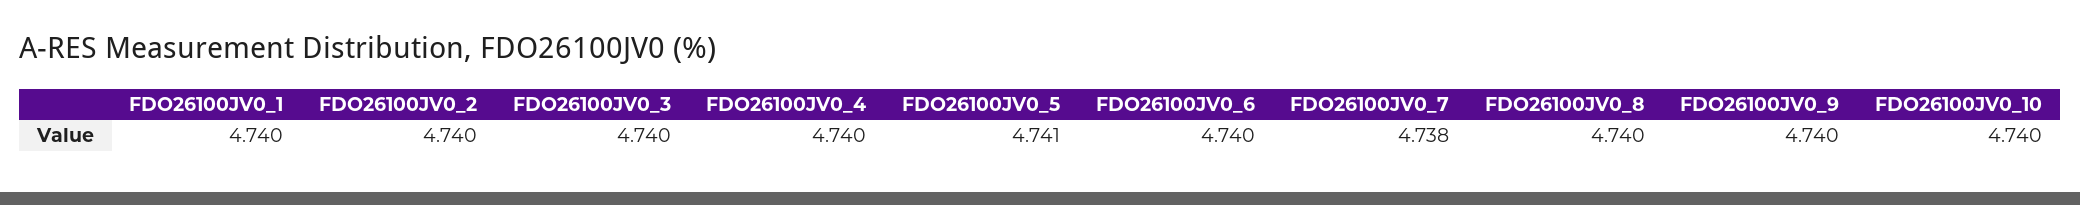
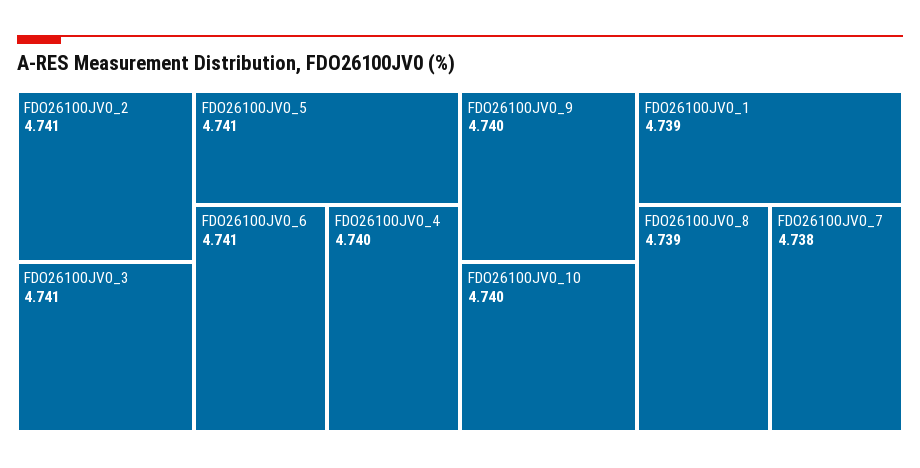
FDO26100JV0_1: 4.74 -> 4.739
FDO26100JV0_2: 4.74 -> 4.741
FDO26100JV0_3: 4.74 -> 4.741
FDO26100JV0_6: 4.74 -> 4.741
FDO26100JV0_8: 4.74 -> 4.739

